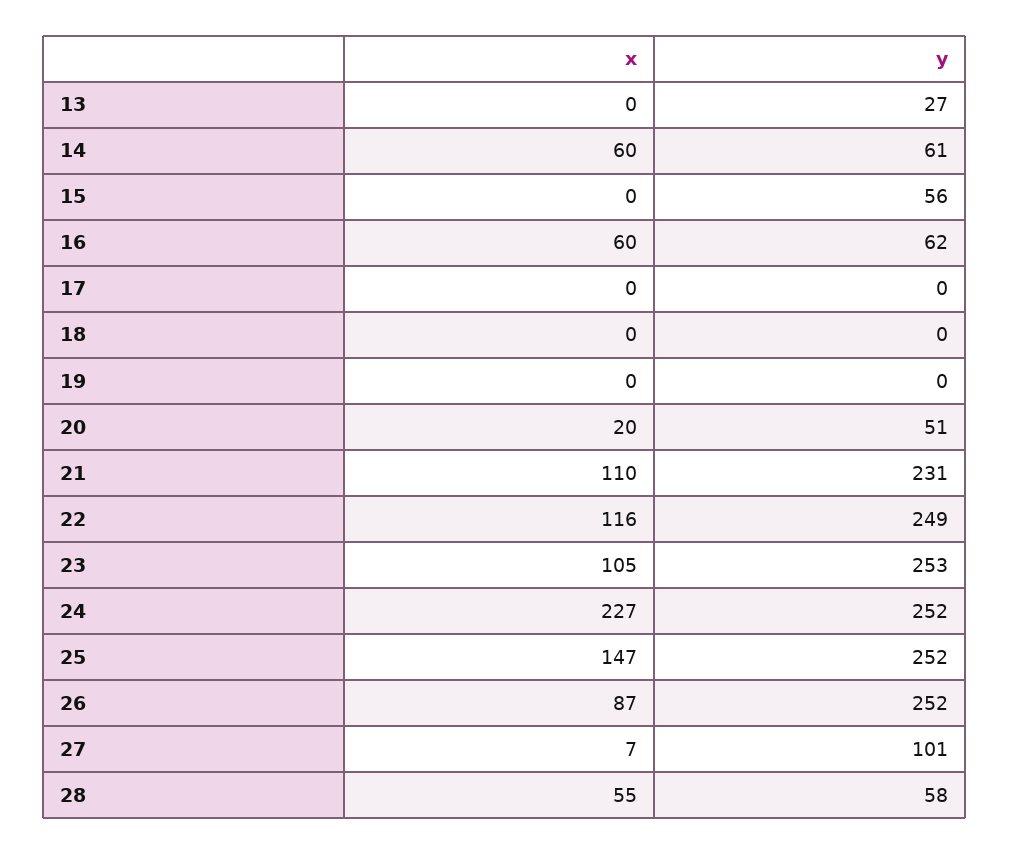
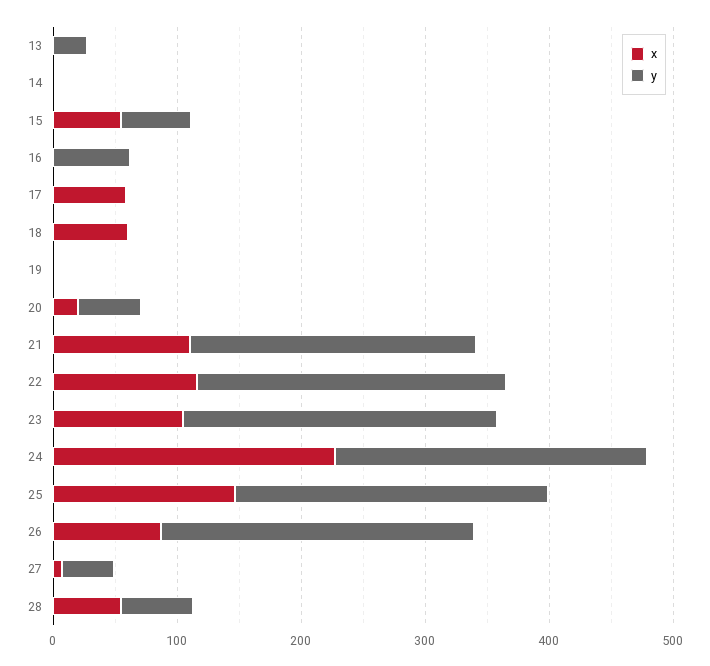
x, 14: 60 -> 0
y, 14: 61 -> 0
x, 15: 0 -> 60
x, 16: 60 -> 0
x, 17: 0 -> 60
x, 18: 0 -> 60
y, 27: 101 -> 40

